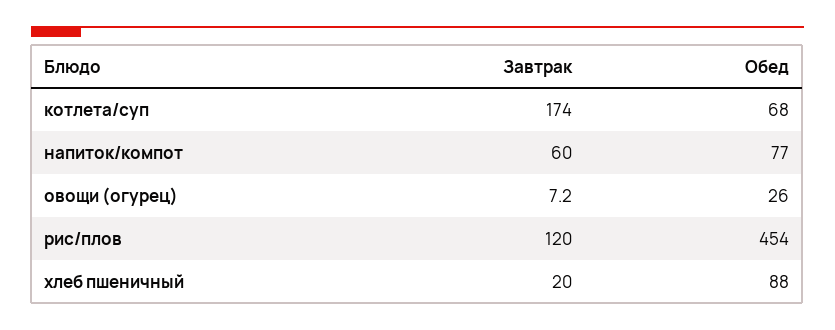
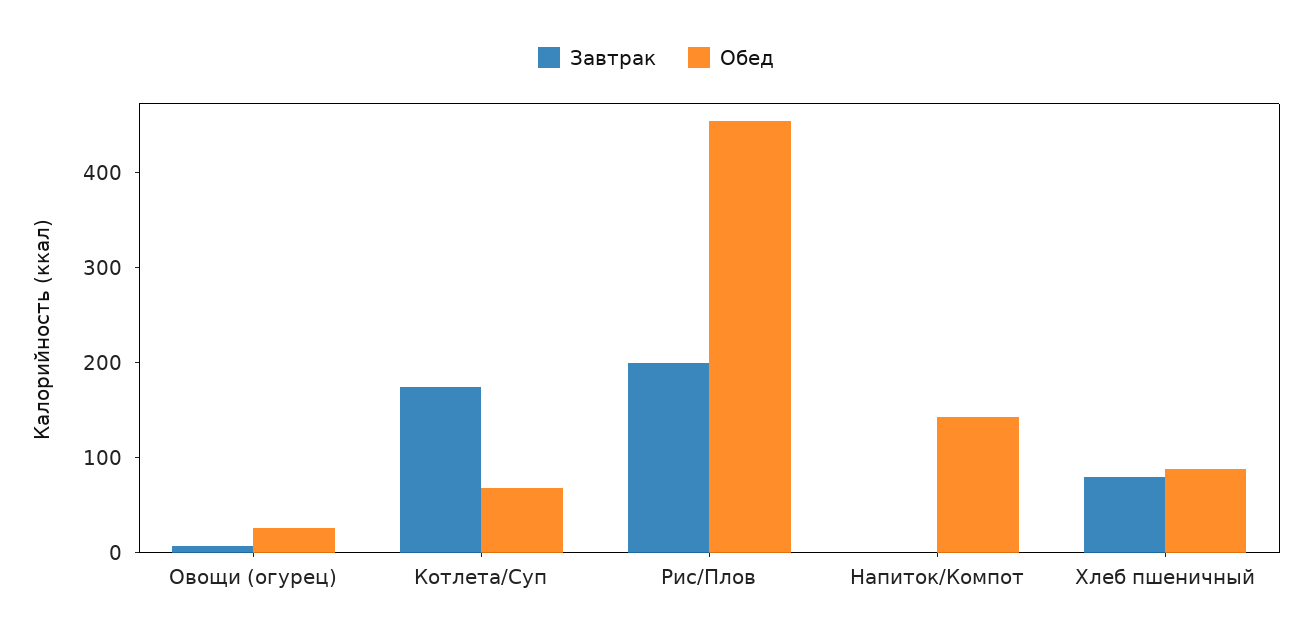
Завтрак, напиток/компот: 60 -> 0
Обед, напиток/компот: 77 -> 140
Завтрак, рис/плов: 120 -> 200
Завтрак, хлеб пшеничный: 20 -> 80

